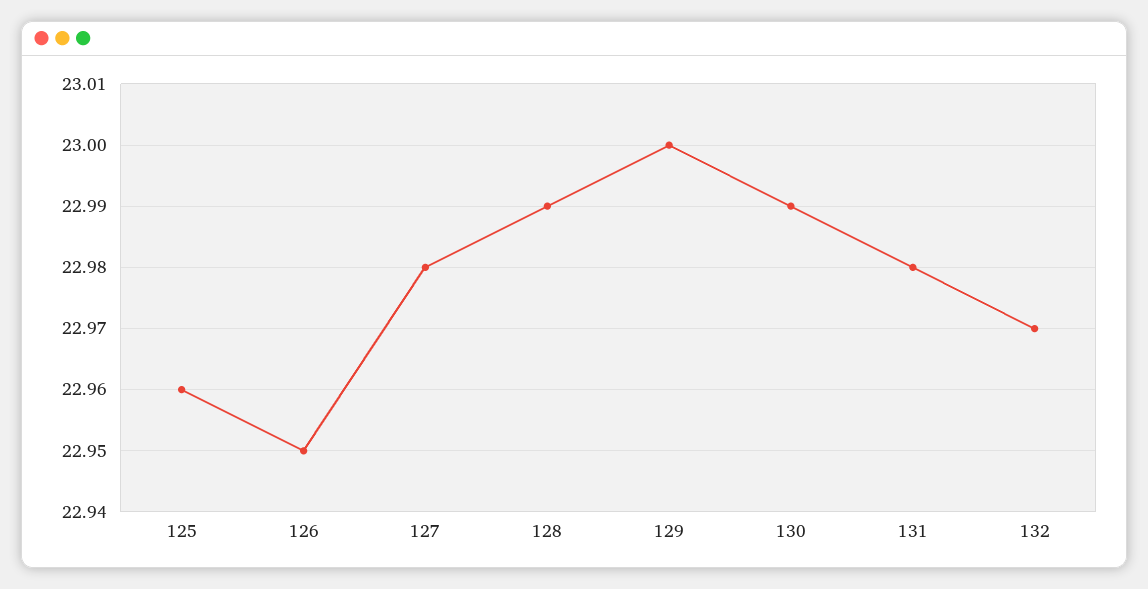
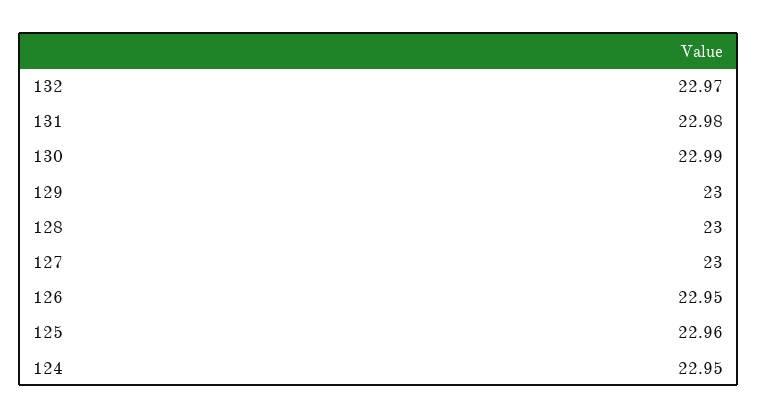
127: 22.98 -> 23
128: 22.99 -> 23
124: none -> 22.95

